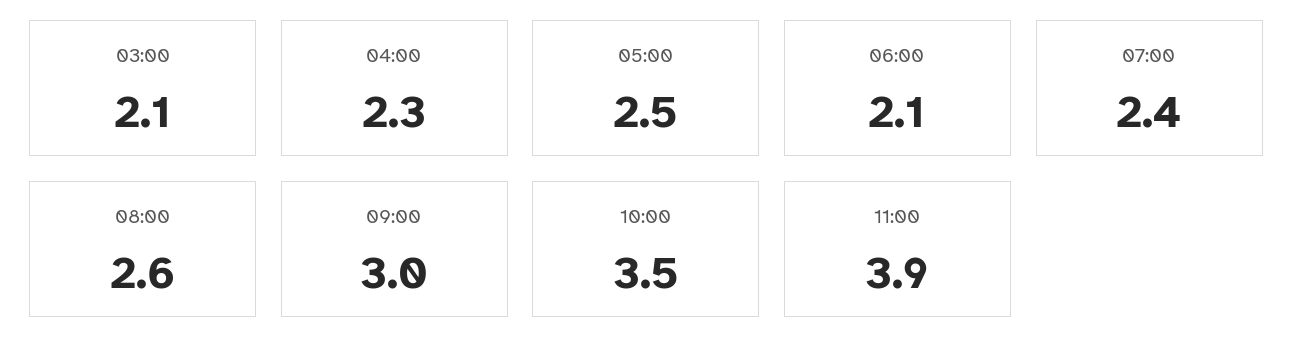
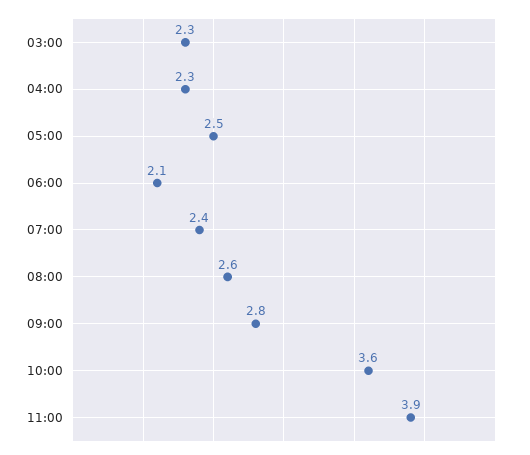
03:00: 2.1 -> 2.3
09:00: 3 -> 2.8
10:00: 3.5 -> 3.6

